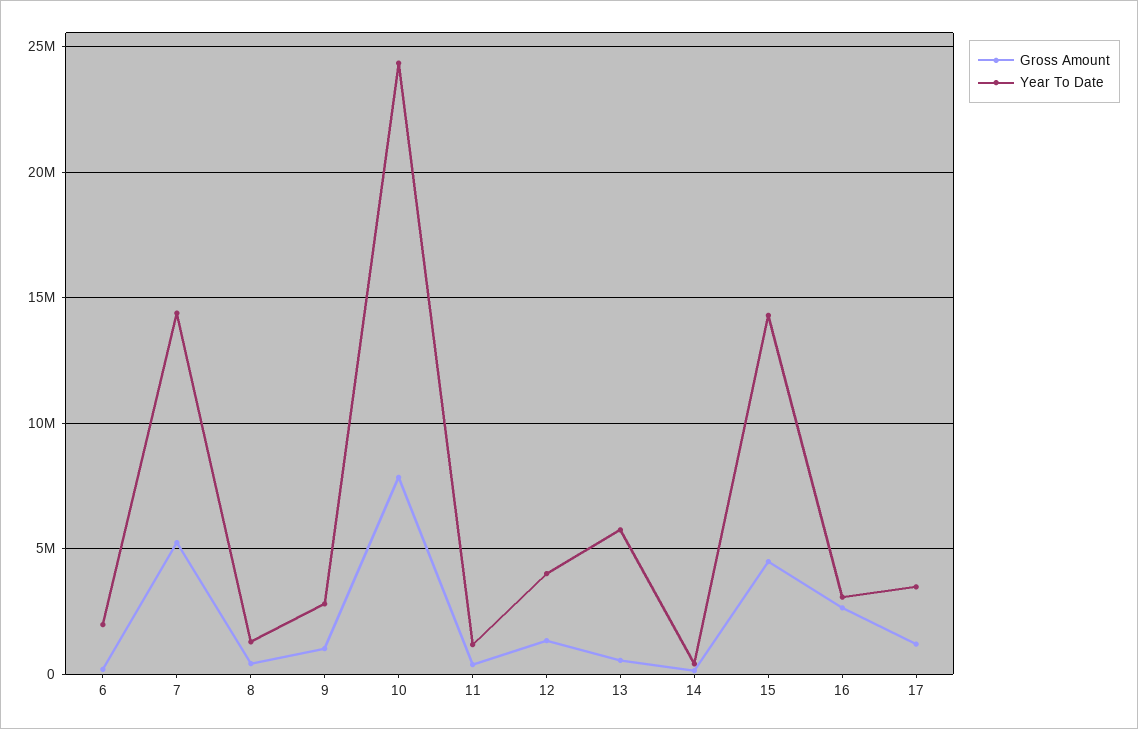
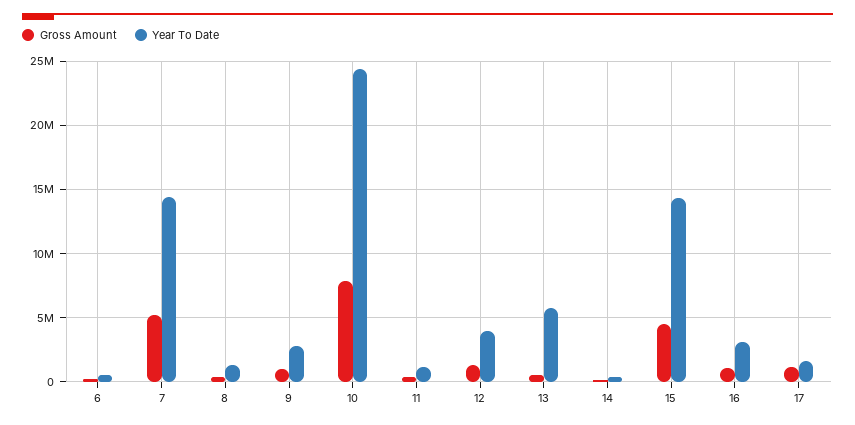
Year To Date, 6: 2000000 -> 500000
Gross Amount, 16: 2500000 -> 1000000
Year To Date, 17: 3500000 -> 1500000

